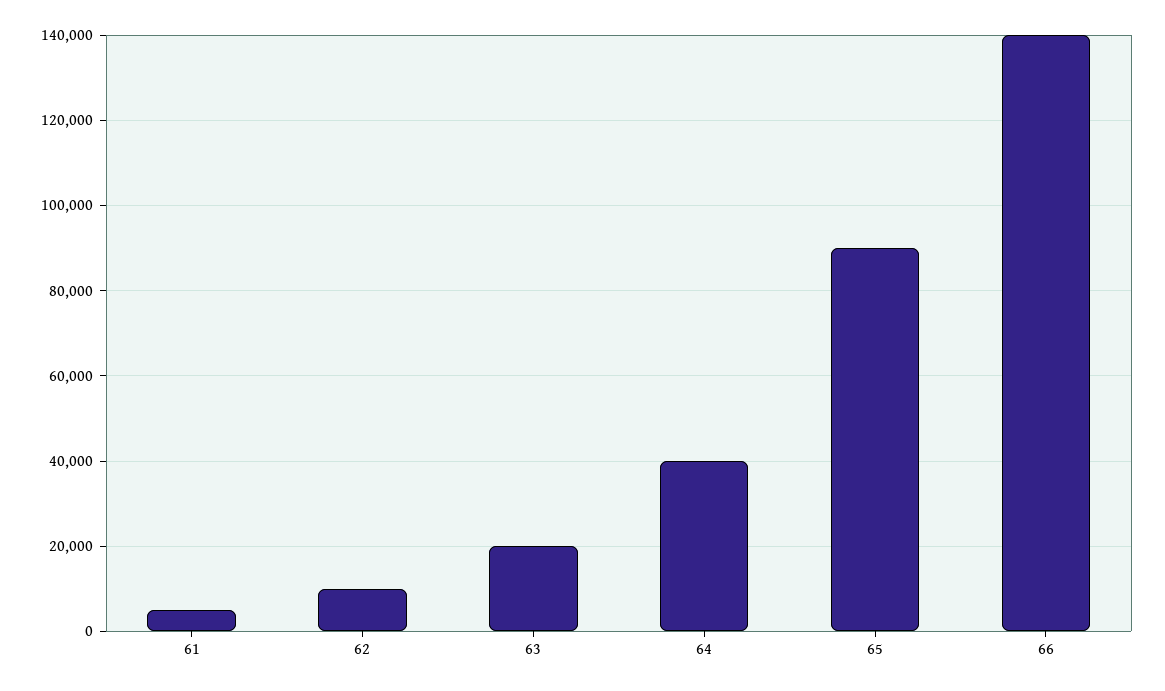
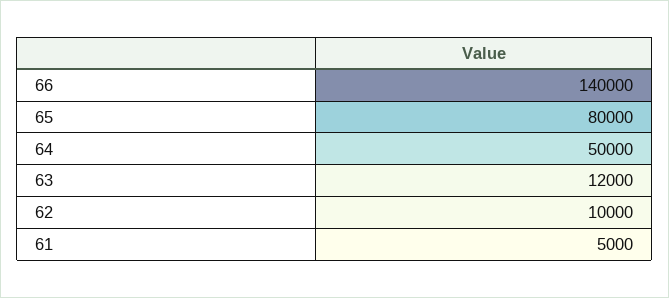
63: 20000 -> 12000
64: 40000 -> 50000
65: 90000 -> 80000

